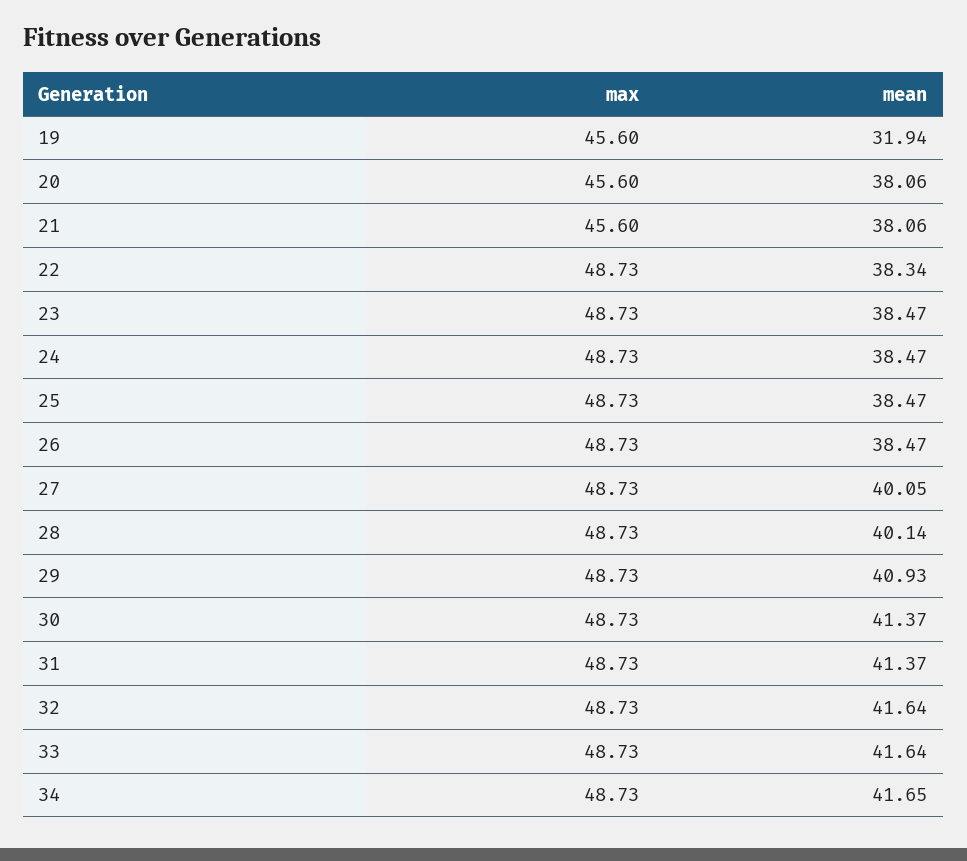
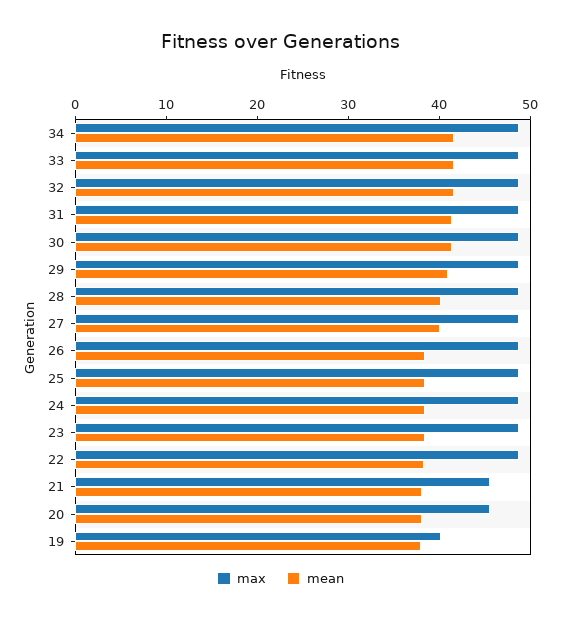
max, 19: 45.6 -> 40
mean, 19: 31.94 -> 38

